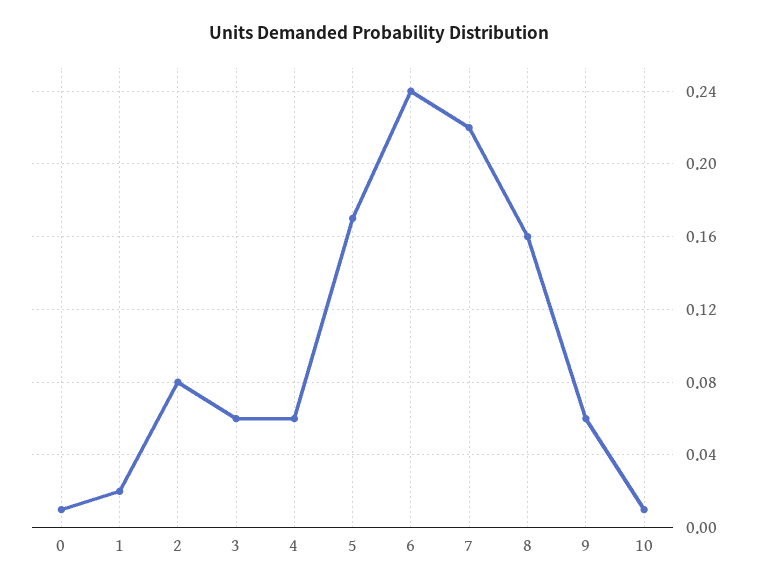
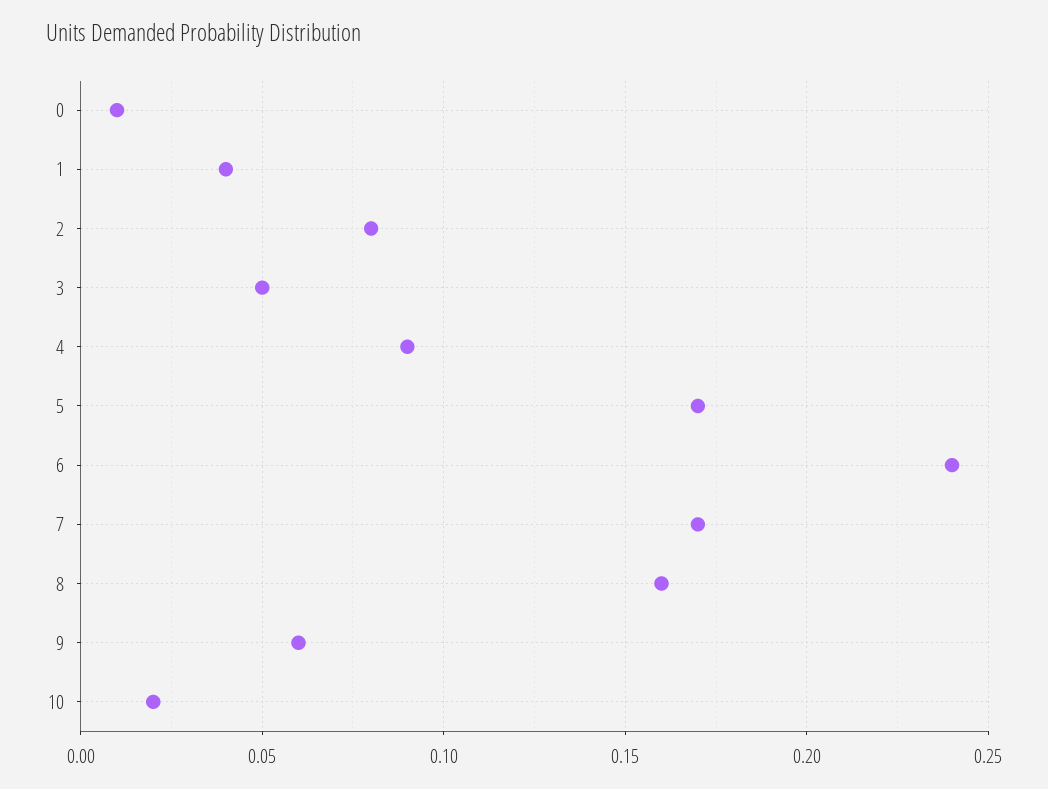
1: 0.02 -> 0.04
3: 0.06 -> 0.05
4: 0.06 -> 0.09
7: 0.22 -> 0.17
10: 0.01 -> 0.02

